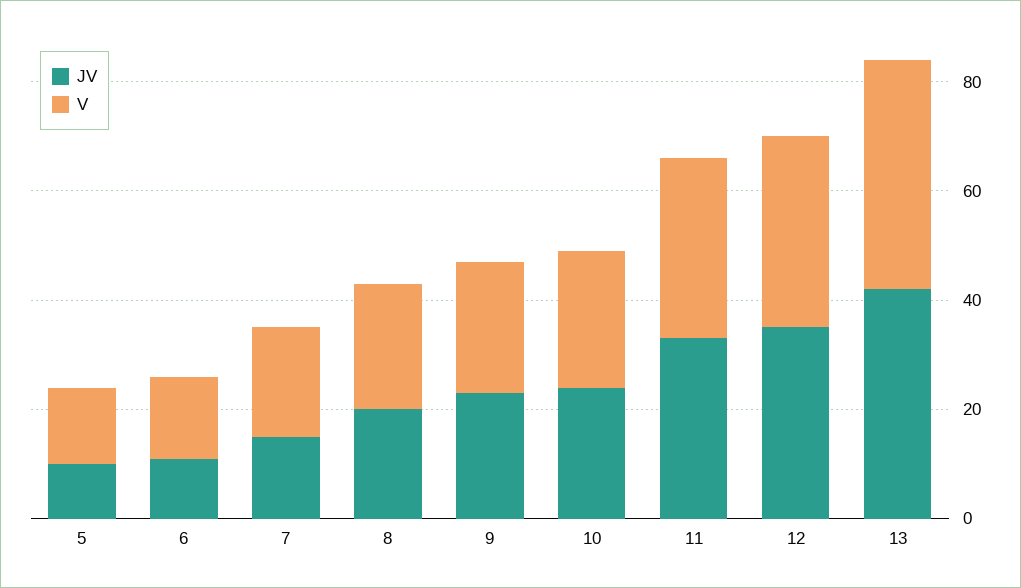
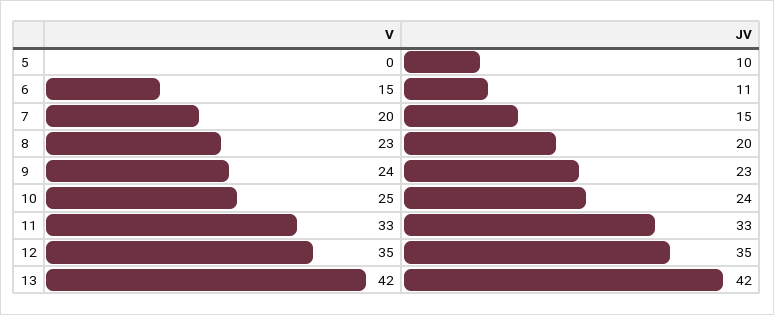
V, 5: 15 -> 0

